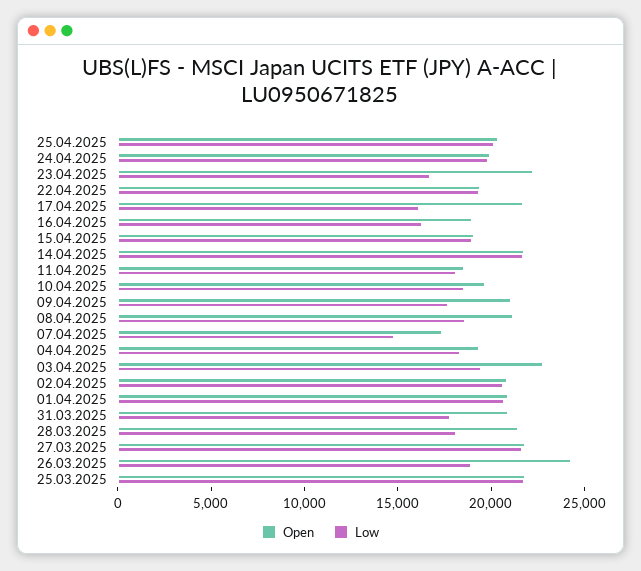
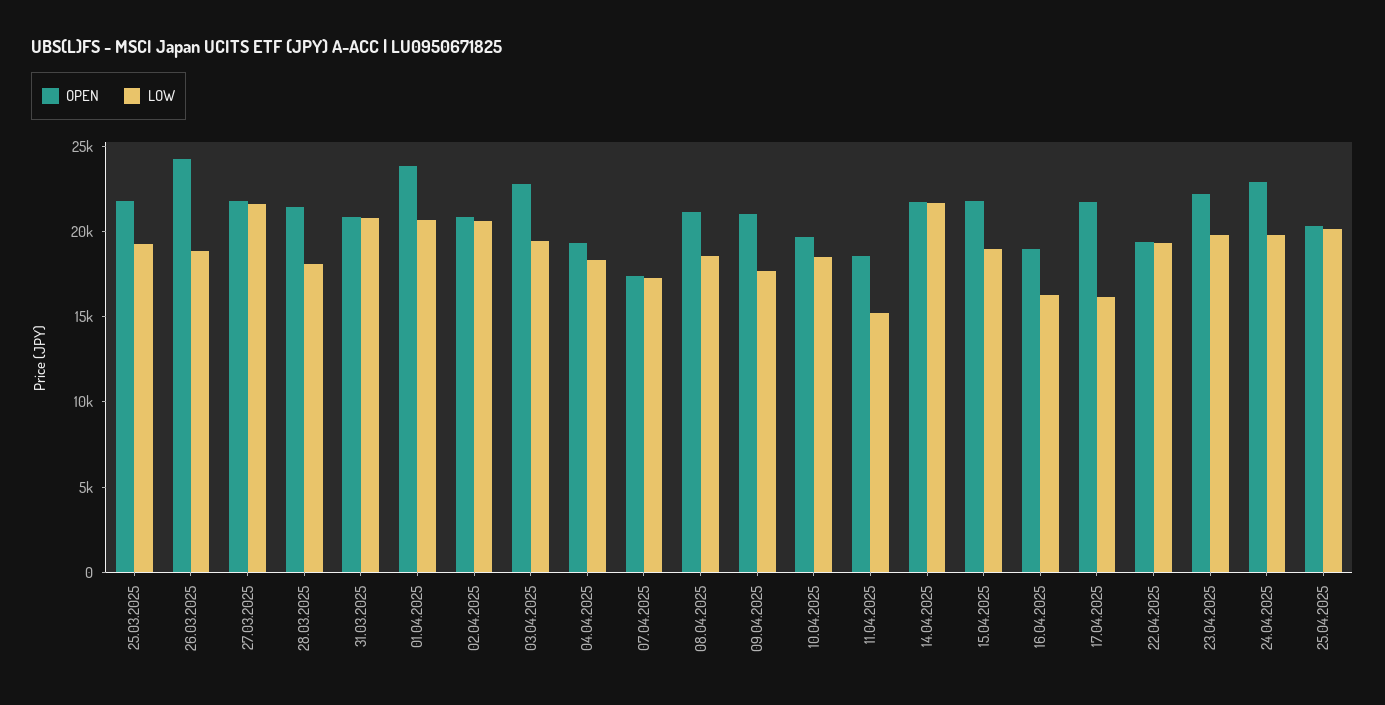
Open, 24.04.2025: 20000 -> 23000
Low, 23.04.2025: 17000 -> 20000
Open, 15.04.2025: 19000 -> 22000
Low, 11.04.2025: 18000 -> 15000
Low, 07.04.2025: 15000 -> 17000
Open, 01.04.2025: 21000 -> 24000
Low, 31.03.2025: 18000 -> 21000
Low, 25.03.2025: 22000 -> 19000

